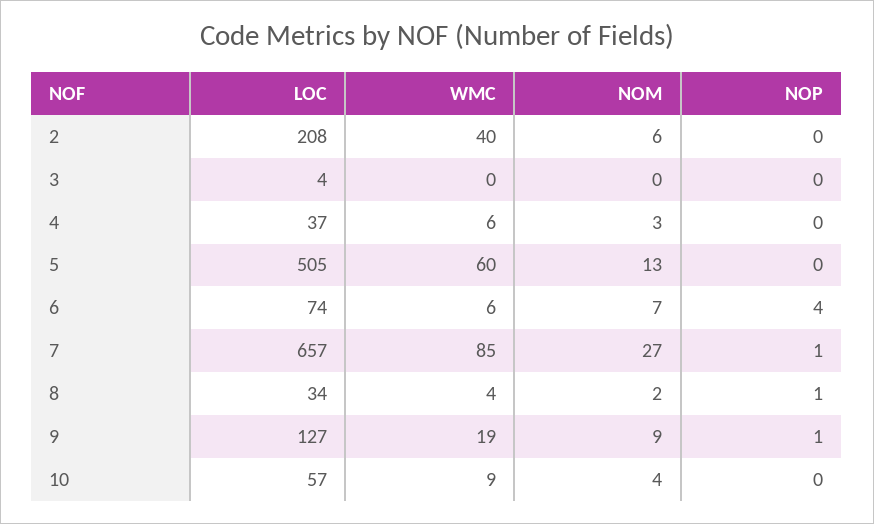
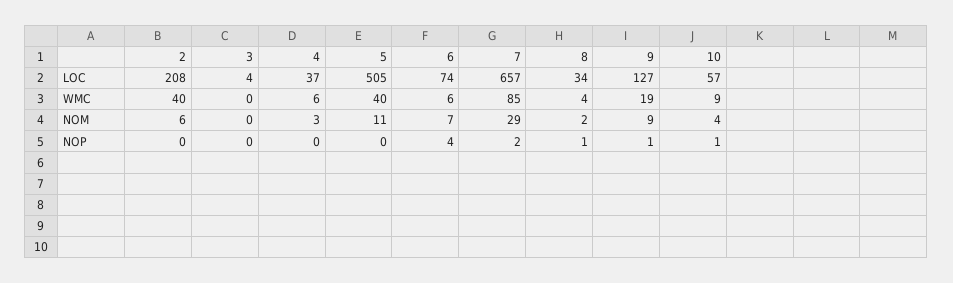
WMC, 5: 60 -> 40
NOM, 5: 13 -> 11
NOM, 7: 27 -> 29
NOP, 7: 1 -> 2
NOP, 10: 0 -> 1

